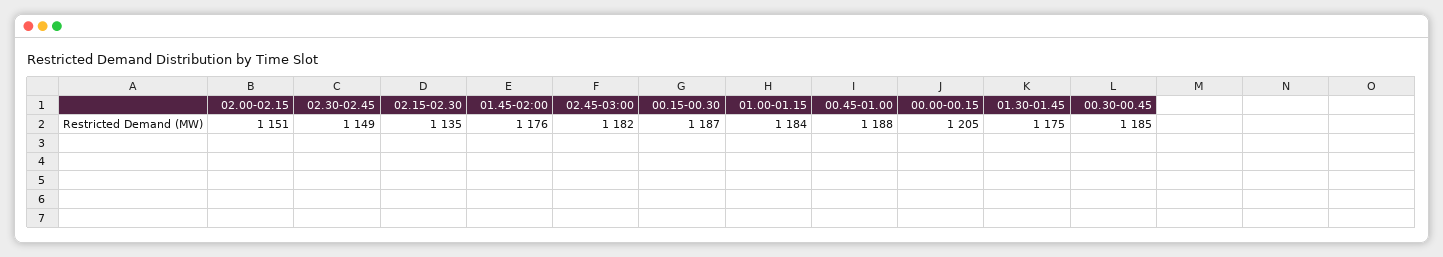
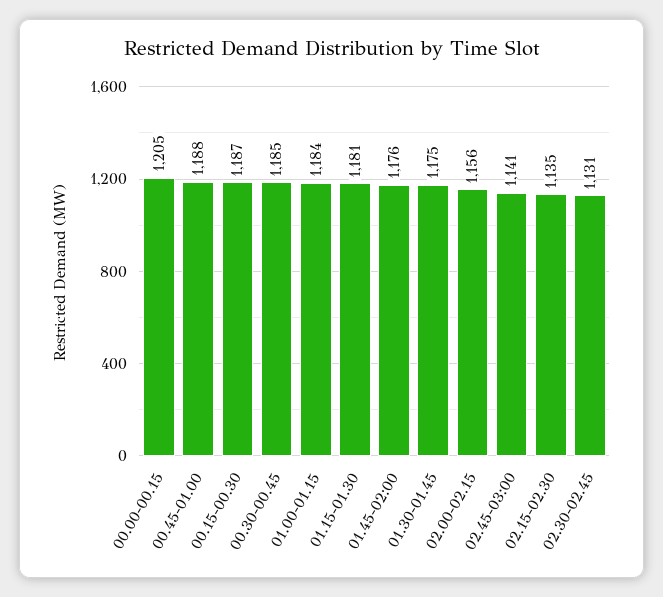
02.00-02.15: 1151 -> 1156
02.30-02.45: 1149 -> 1131
02.45-03:00: 1182 -> 1141
01.15-01.30: none -> 1181

